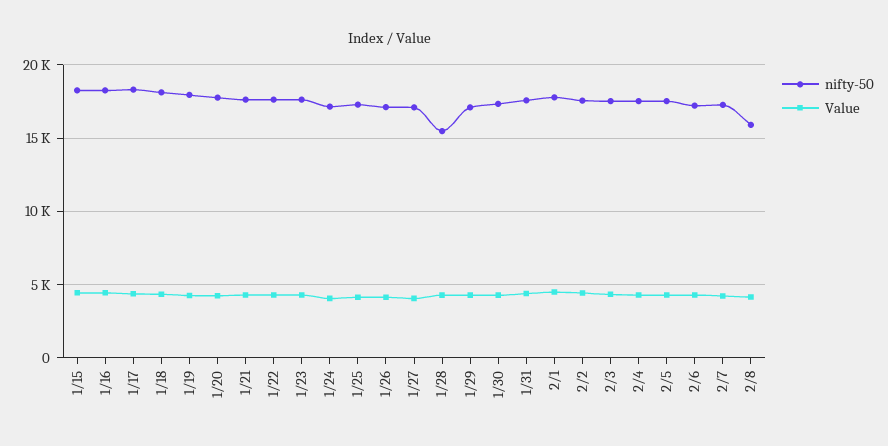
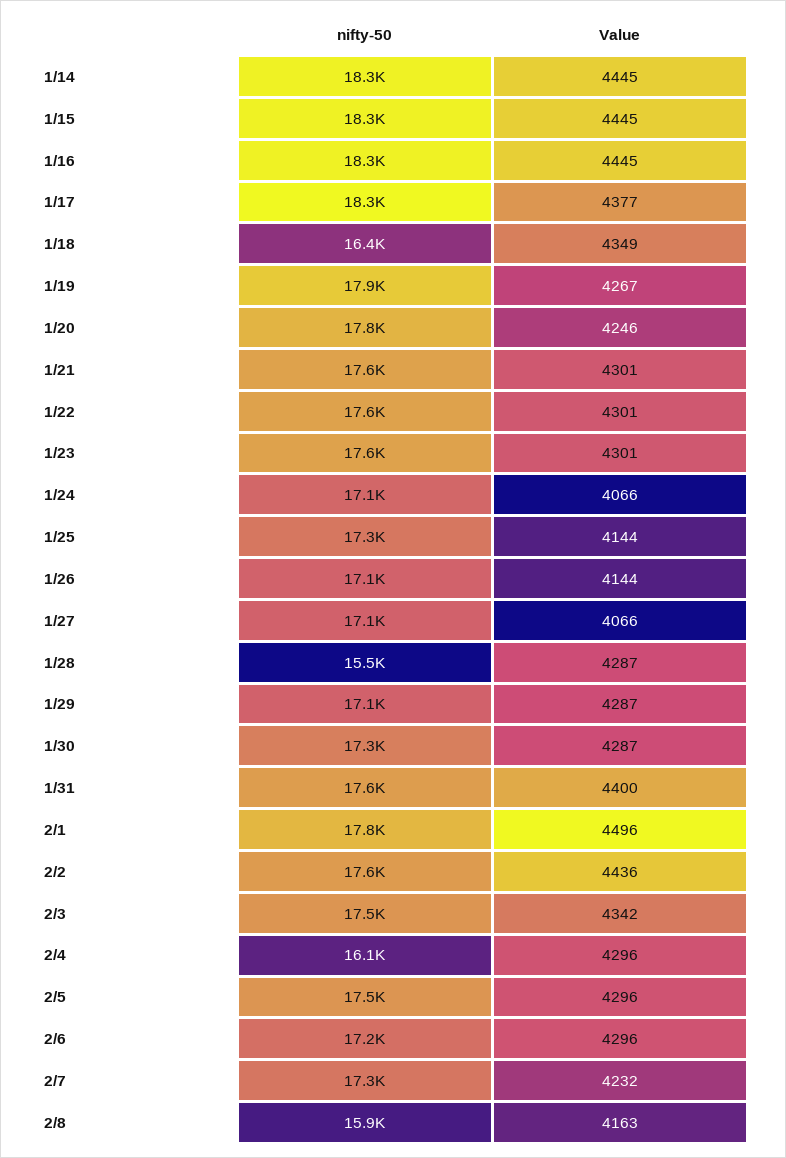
nifty-50, 1/18: 18000 -> 16400
nifty-50, 2/4: 17500 -> 16100
nifty-50, 1/14: none -> 18300
Value, 1/14: none -> 4445

